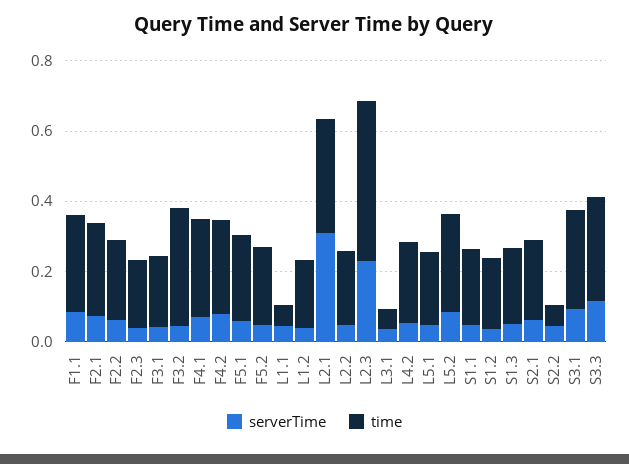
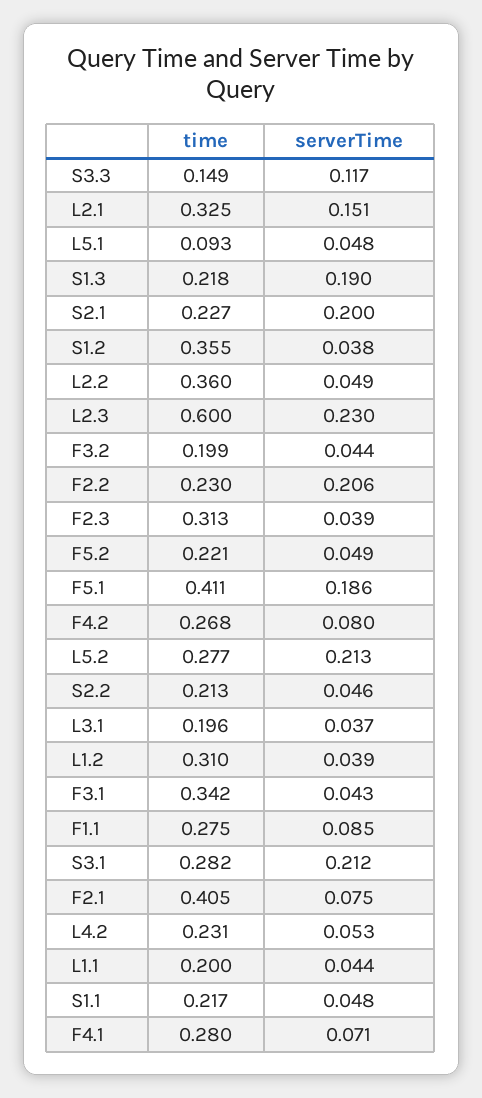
time, F2.1: 0.25 -> 0.405
serverTime, F2.2: 0.05 -> 0.206
time, F2.3: 0.2 -> 0.313
time, F3.1: 0.2 -> 0.342
time, F3.2: 0.35 -> 0.199
serverTime, F5.1: 0.05 -> 0.186
time, F5.1: 0.25 -> 0.411
time, L1.1: 0.05 -> 0.2
time, L1.2: 0.2 -> 0.31
serverTime, L2.1: 0.3 -> 0.151
time, L2.2: 0.2 -> 0.36
time, L2.3: 0.45 -> 0.6
time, L3.1: 0.05 -> 0.196
time, L5.1: 0.2 -> 0.093
serverTime, L5.2: 0.1 -> 0.213
time, S1.2: 0.2 -> 0.355
serverTime, S1.3: 0.05 -> 0.19
serverTime, S2.1: 0.05 -> 0.2
time, S2.2: 0.05 -> 0.213
serverTime, S3.1: 0.1 -> 0.212
time, S3.3: 0.3 -> 0.149

